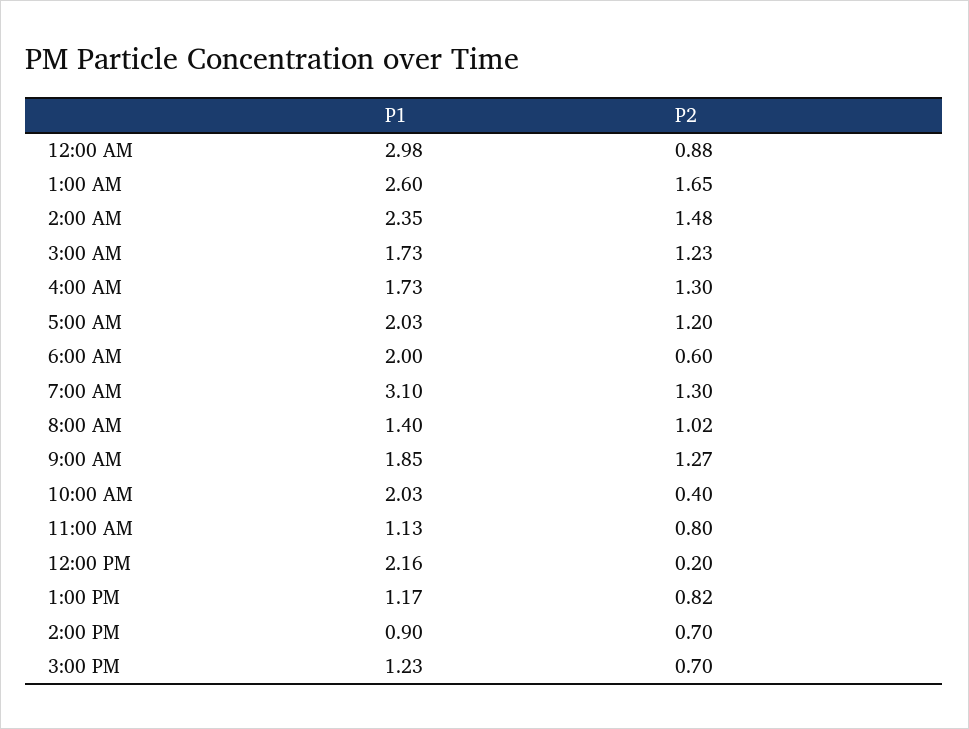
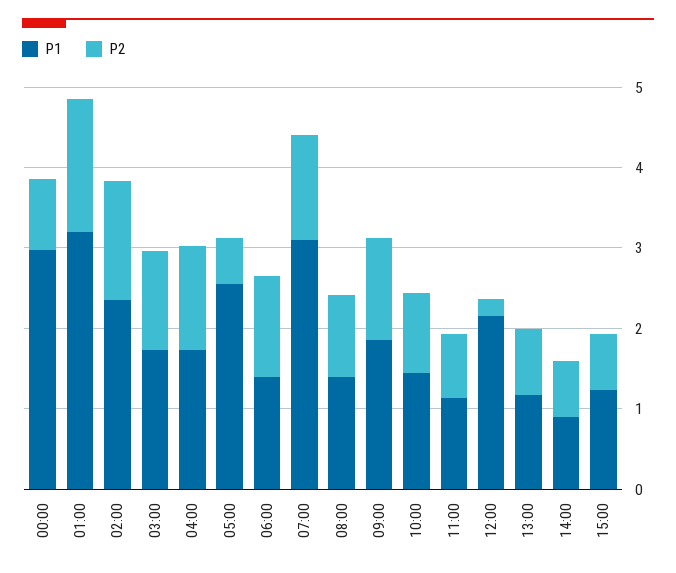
P1, 1:00 AM: 2.6 -> 3.2
P1, 5:00 AM: 2.03 -> 2.6
P2, 5:00 AM: 1.2 -> 0.6
P1, 6:00 AM: 2 -> 1.4
P2, 6:00 AM: 0.6 -> 1.2
P1, 10:00 AM: 2.03 -> 1.4
P2, 10:00 AM: 0.4 -> 1

